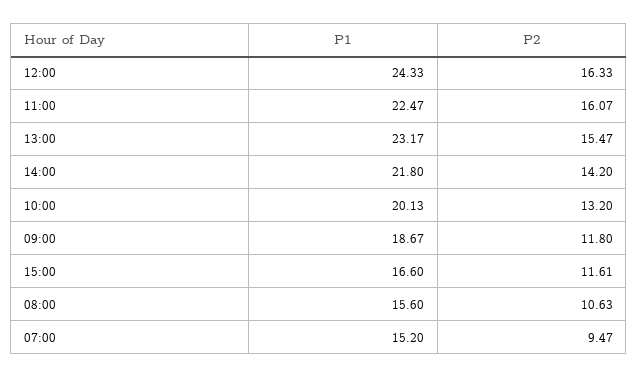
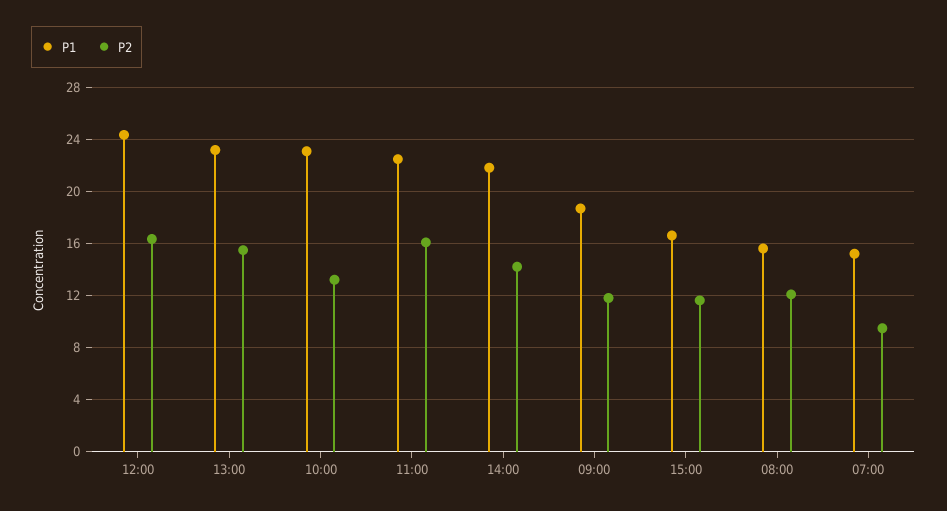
P1, 10:00: 20.13 -> 23
P2, 08:00: 10.63 -> 12

